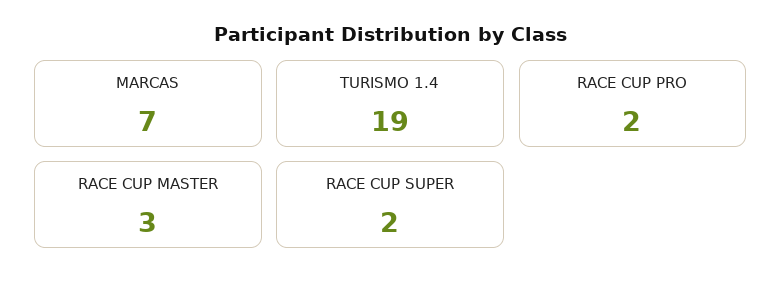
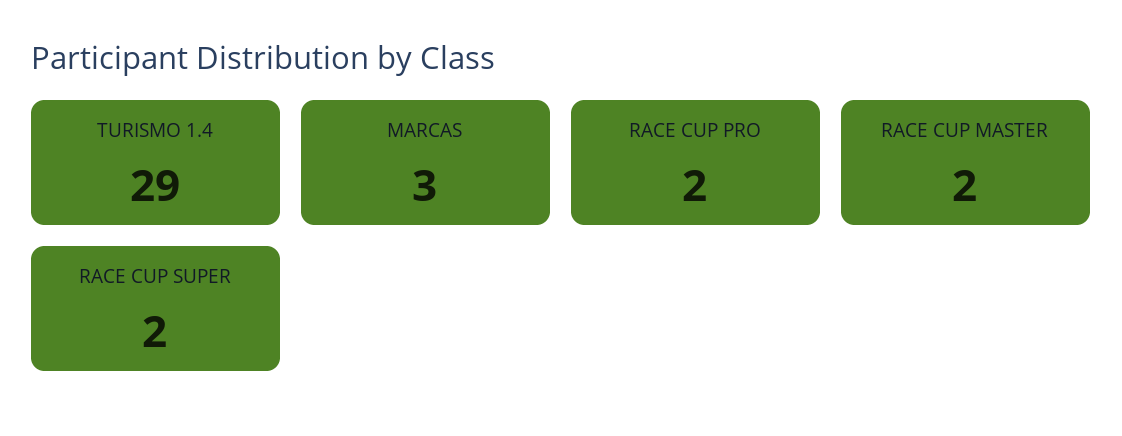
MARCAS: 7 -> 3
TURISMO 1.4: 19 -> 29
RACE CUP MASTER: 3 -> 2

